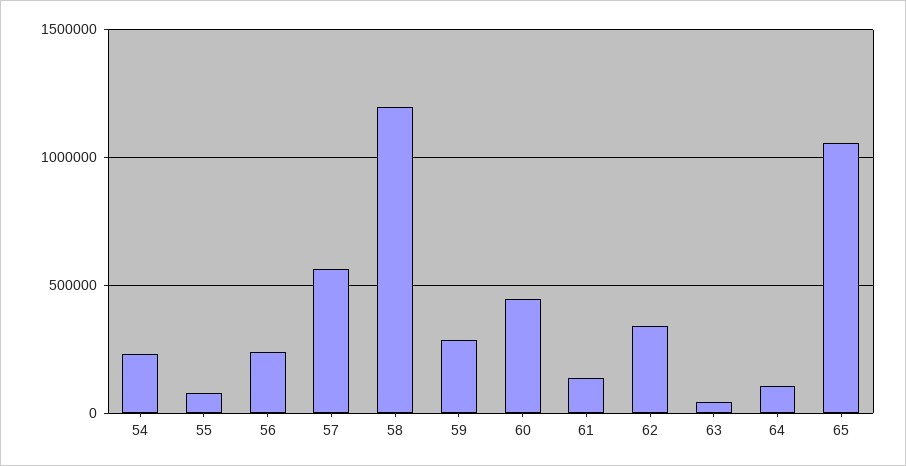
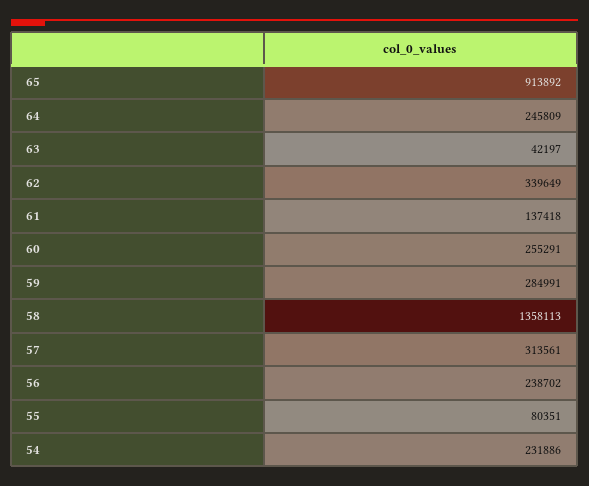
57: 550000 -> 313561
58: 1200000 -> 1358113
60: 450000 -> 255291
64: 100000 -> 245809
65: 1050000 -> 913892

